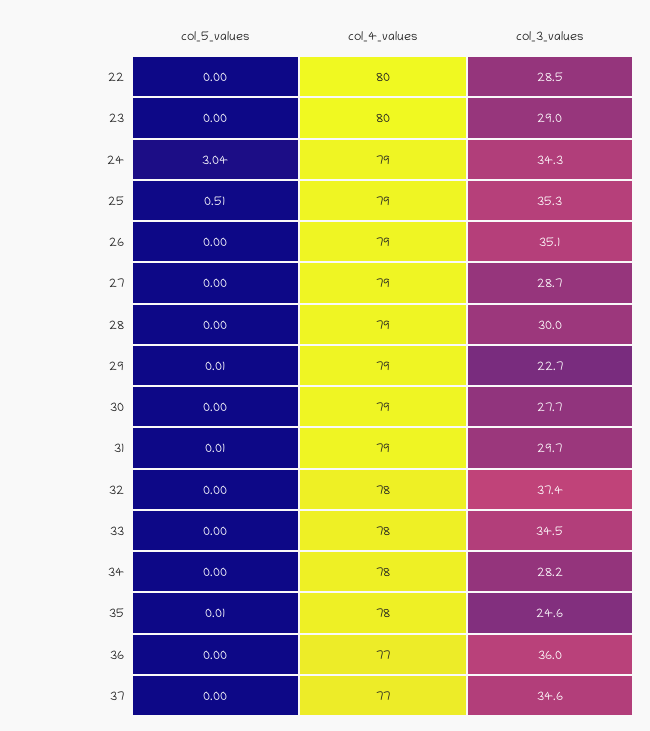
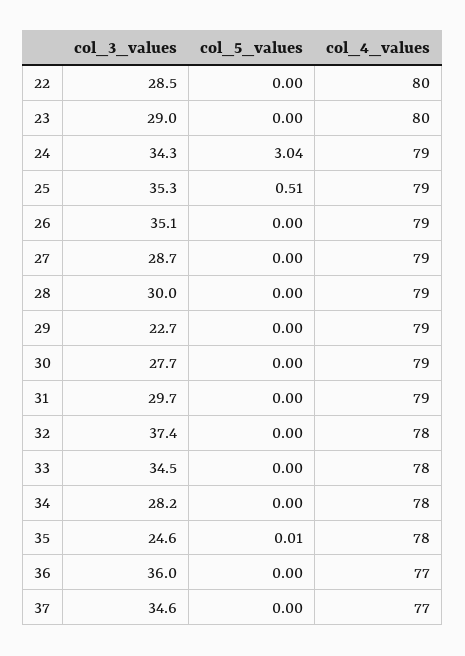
col_5_values, 29: 0.01 -> 0
col_5_values, 31: 0.01 -> 0

